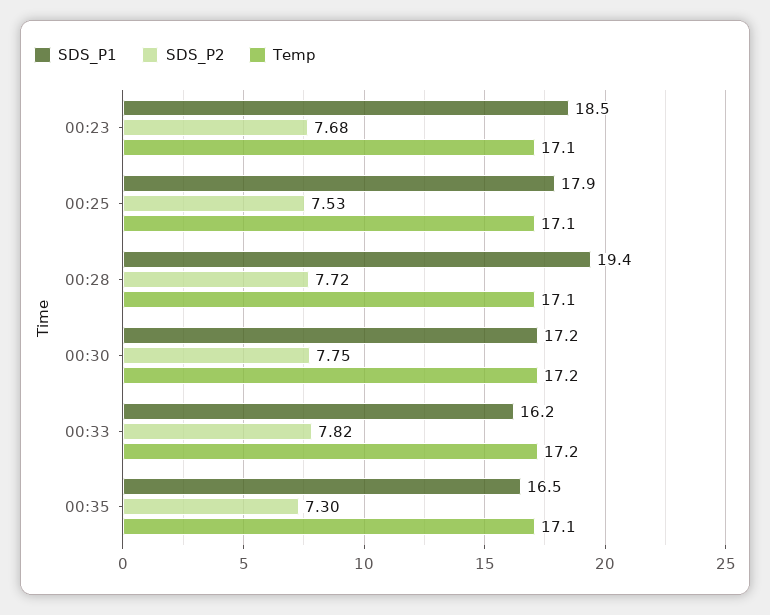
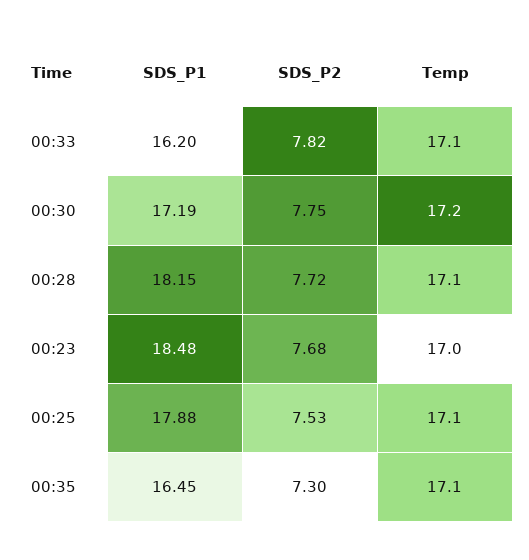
Temp, 00:23: 17.1 -> 17
SDS_P1, 00:28: 19.4 -> 18.15
Temp, 00:33: 17.2 -> 17.1

